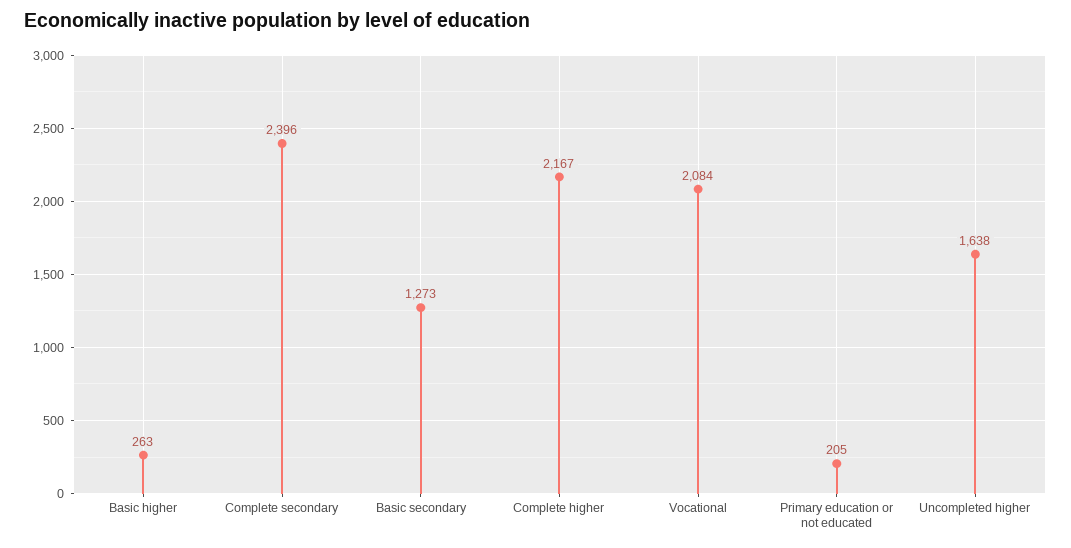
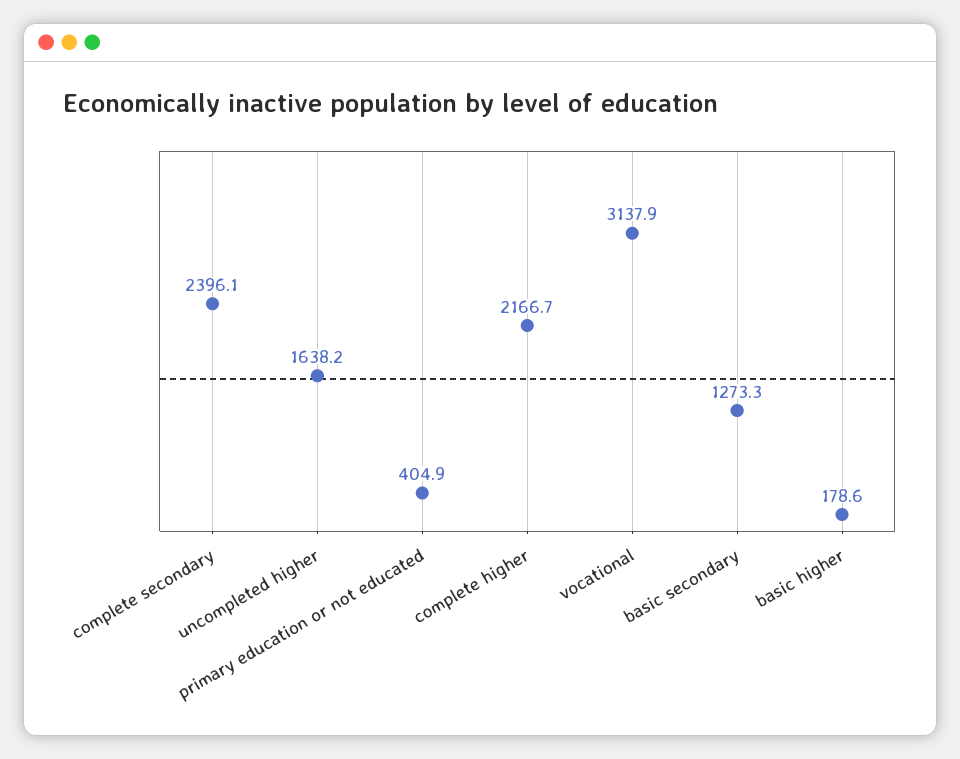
Basic higher: 263 -> 178.6
Vocational: 2084 -> 3137.9
Primary education or not educated: 205 -> 404.9

